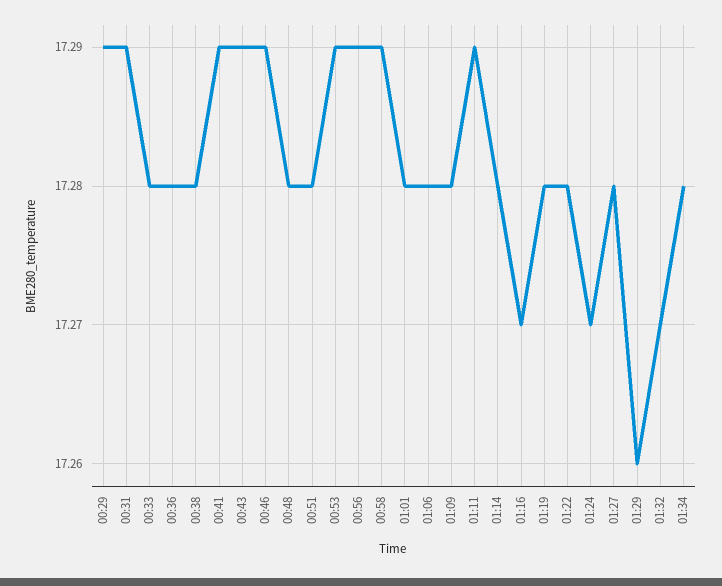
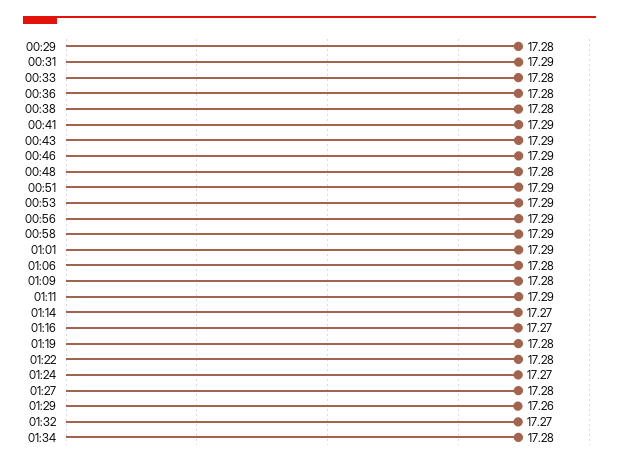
00:29: 17.29 -> 17.28
00:51: 17.28 -> 17.29
01:01: 17.28 -> 17.29
01:14: 17.28 -> 17.27

